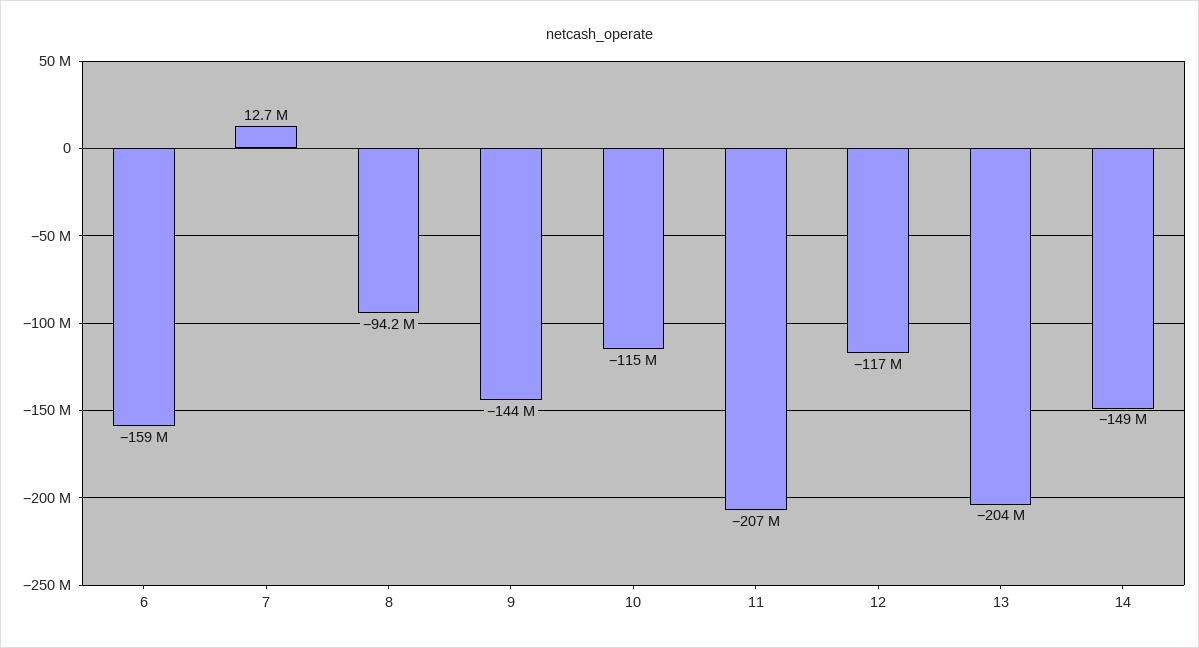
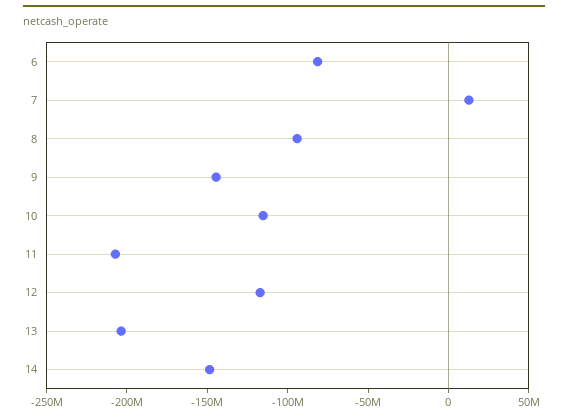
6: -159000000 -> -80000000

